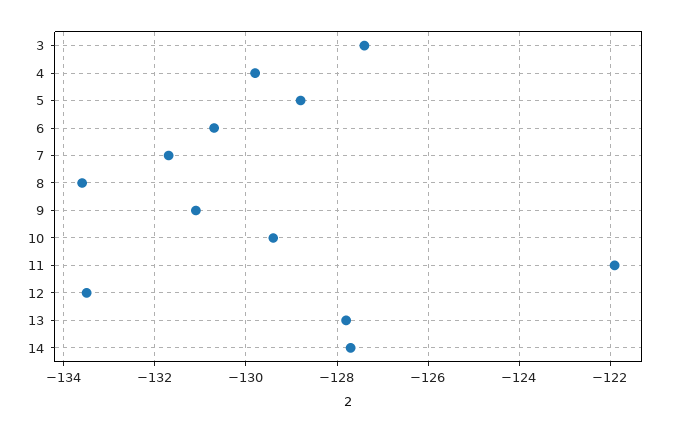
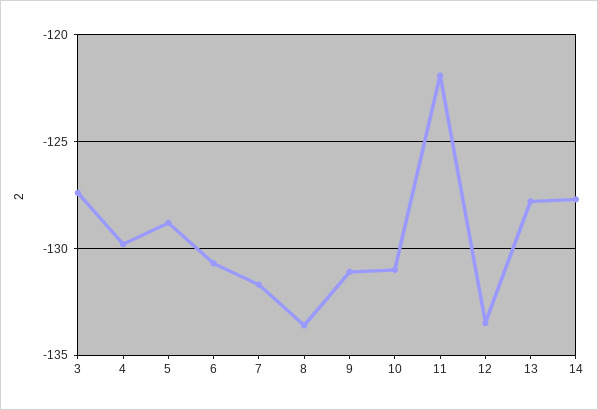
10: -129.5 -> -131

